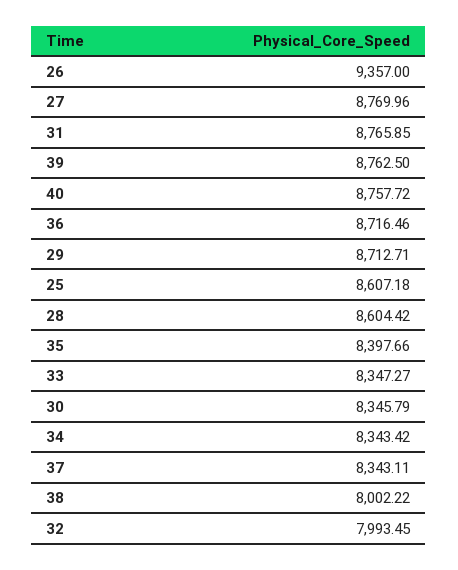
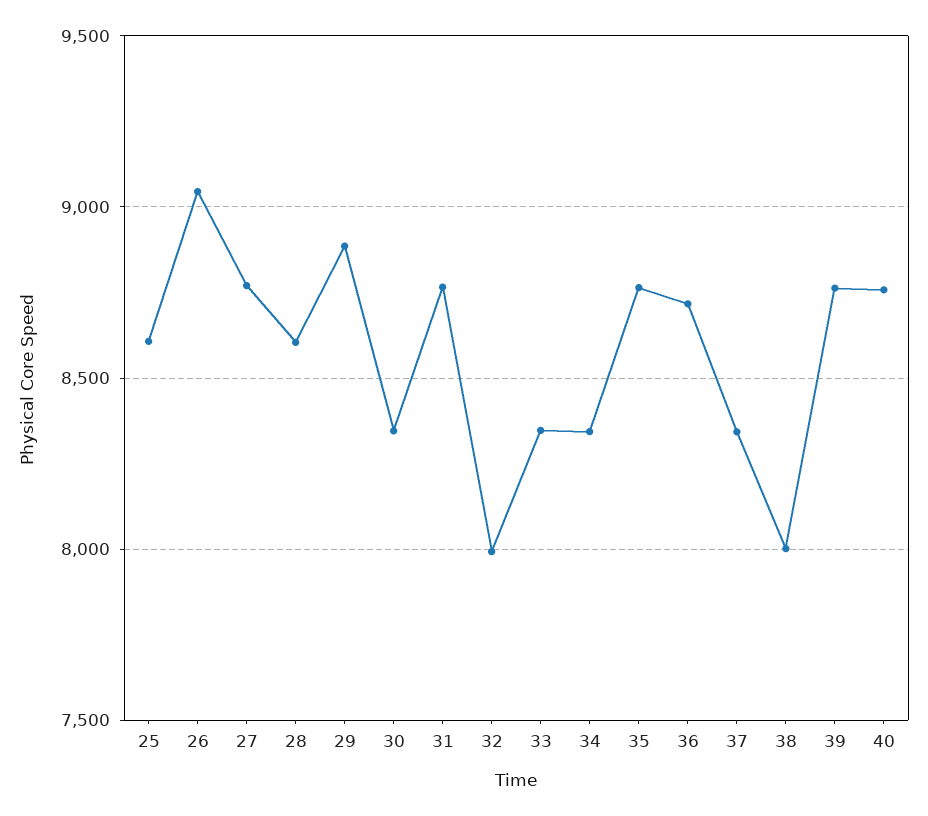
26: 9357 -> 9050
29: 8712.71 -> 8900
35: 8397.66 -> 8750

